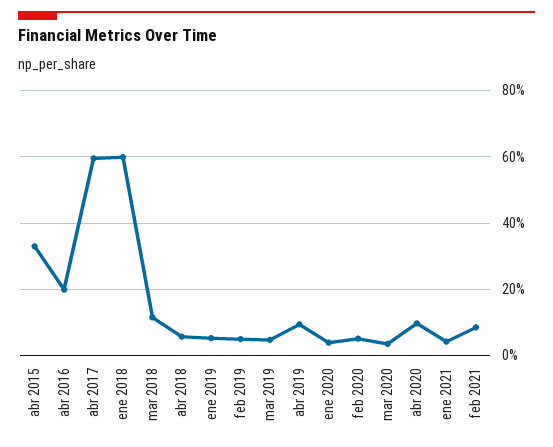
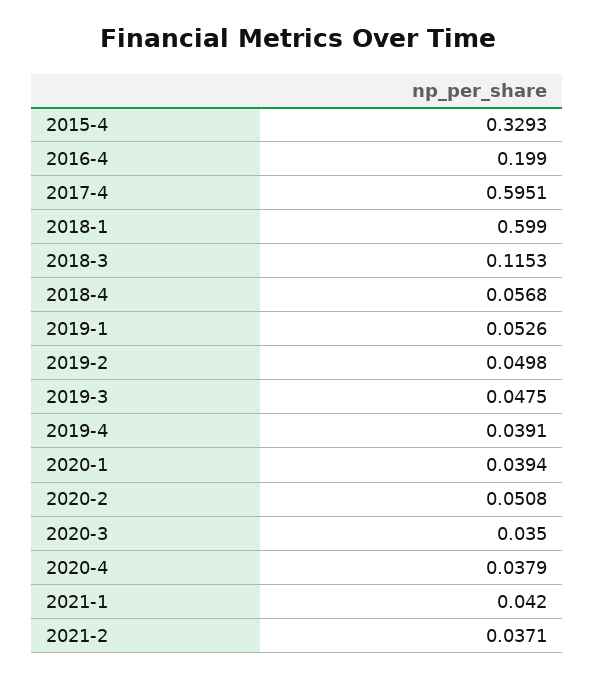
abr 2019: 0.1 -> 0.0391
abr 2020: 0.1 -> 0.0379
feb 2021: 0.08 -> 0.0371

